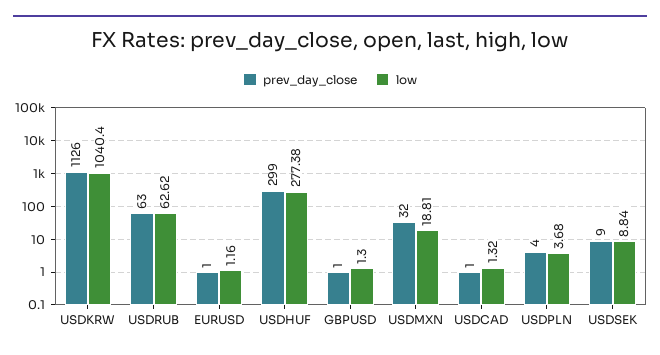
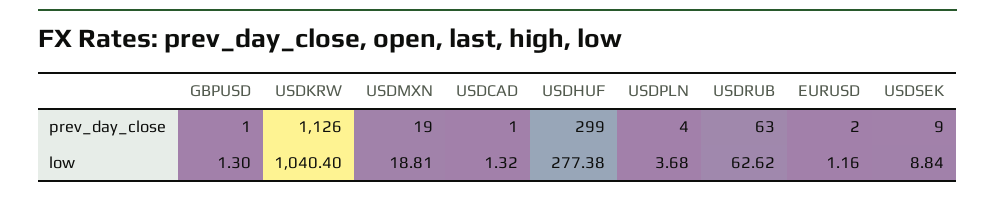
prev_day_close, EURUSD: 1 -> 2
prev_day_close, USDMXN: 32 -> 19

